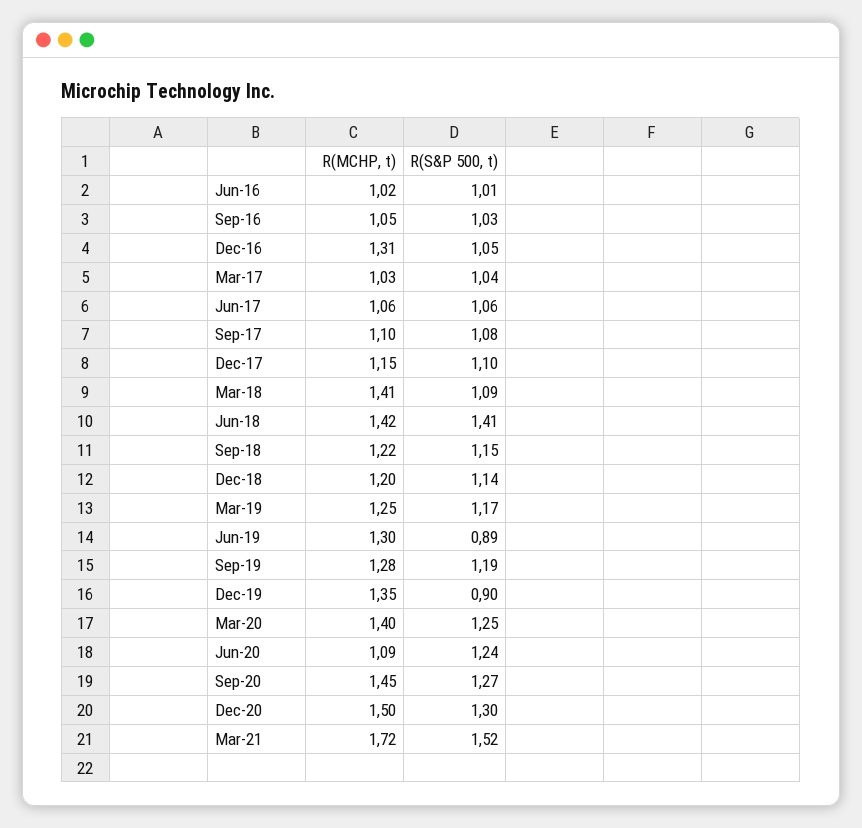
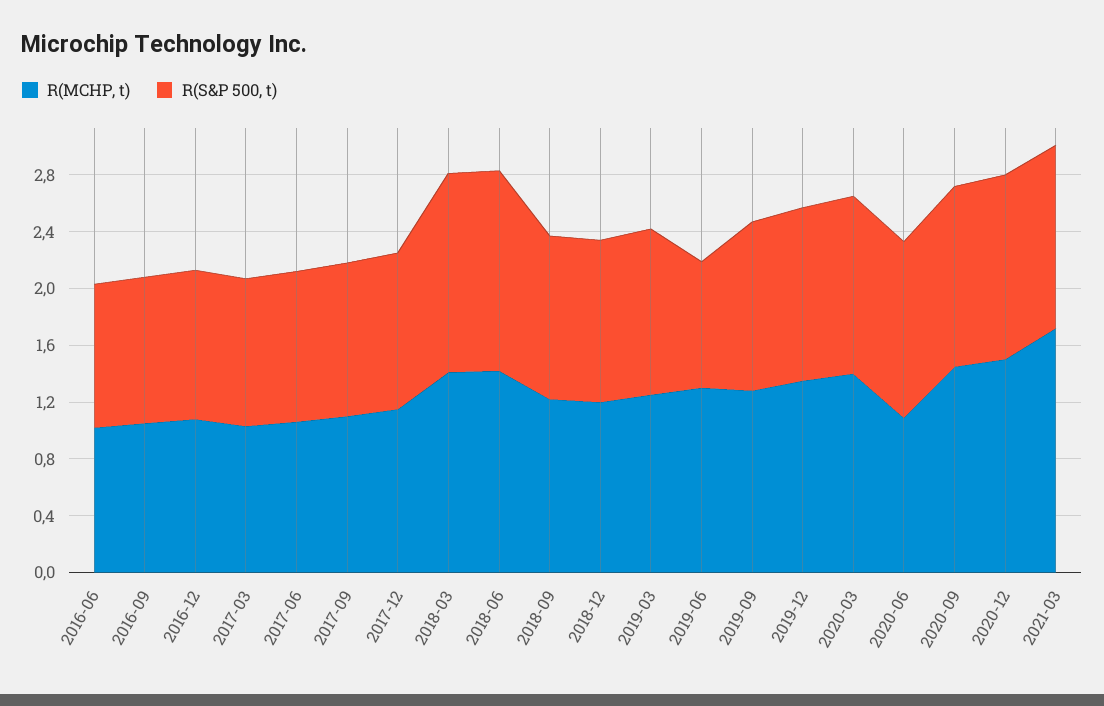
R(MCHP, t), Dec-16: 1.31 -> 1.1
R(S&P 500, t), Mar-18: 1.09 -> 1.4
R(S&P 500, t), Dec-19: 0.9 -> 1.2
R(S&P 500, t), Mar-21: 1.52 -> 1.3

